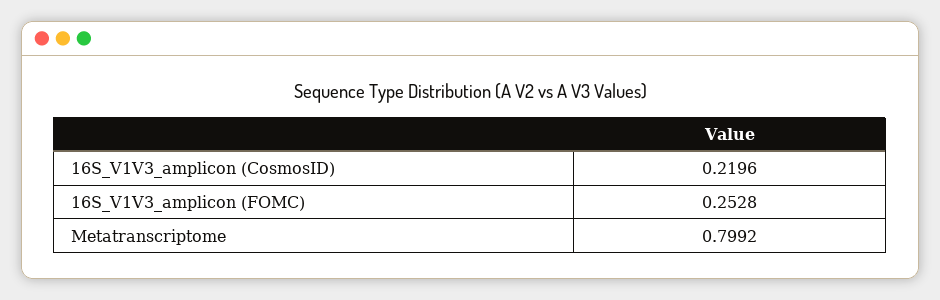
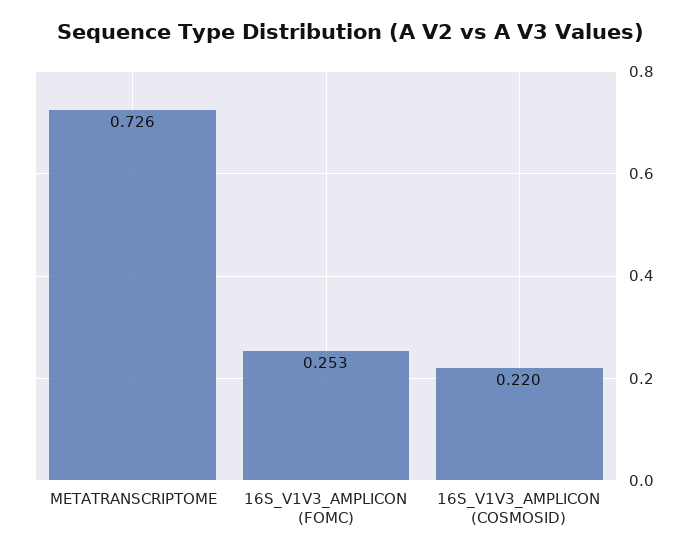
Metatranscriptome: 0.7992 -> 0.726

